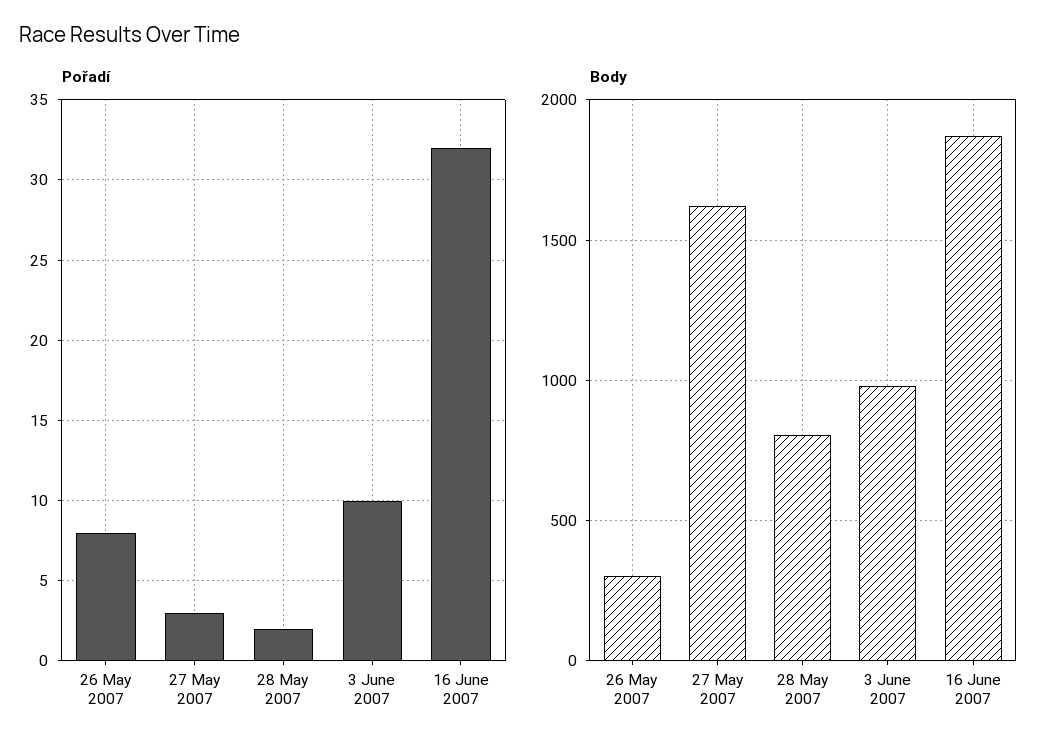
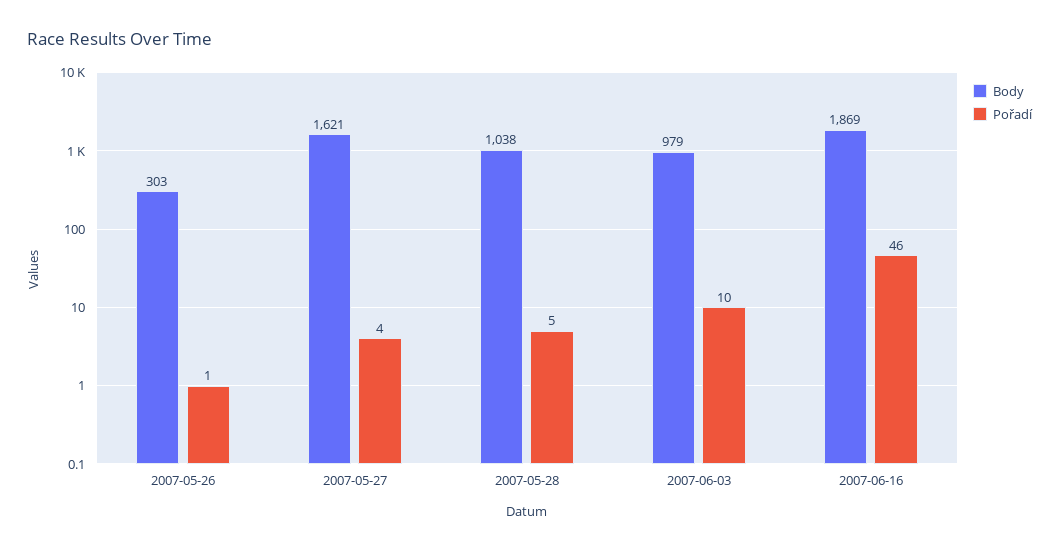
Pořadí, 26 May 2007: 8 -> 1
Pořadí, 27 May 2007: 3 -> 4
Pořadí, 28 May 2007: 2 -> 5
Pořadí, 16 June 2007: 32 -> 46
Body, 28 May 2007: 800 -> 1038

